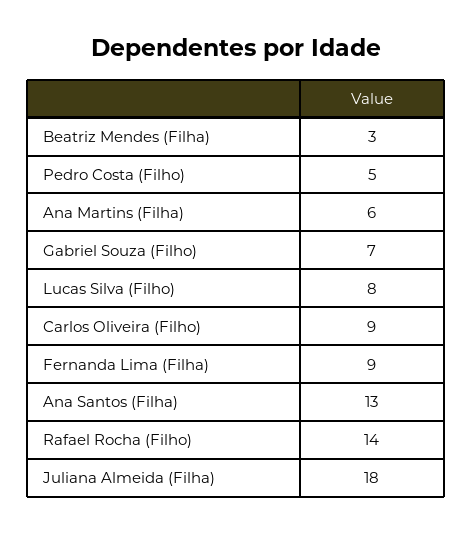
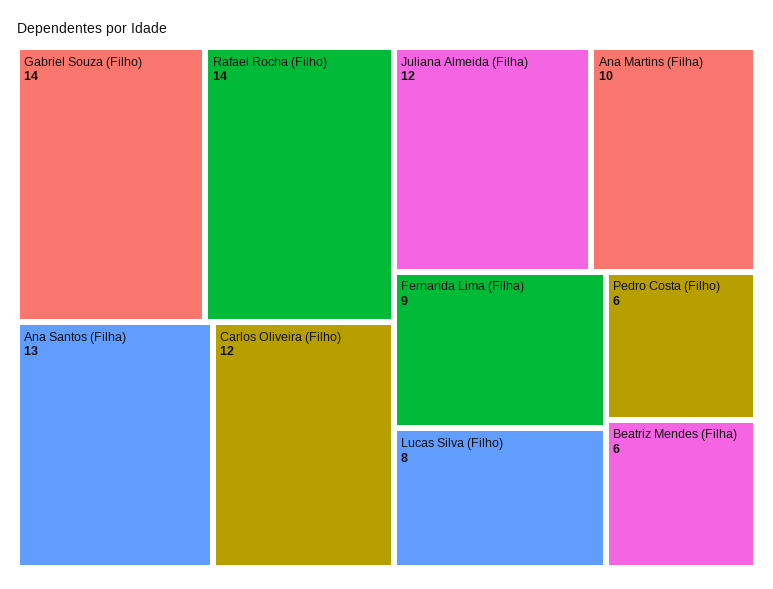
Beatriz Mendes (Filha): 3 -> 6
Pedro Costa (Filho): 5 -> 6
Ana Martins (Filha): 6 -> 10
Gabriel Souza (Filho): 7 -> 14
Carlos Oliveira (Filho): 9 -> 12
Juliana Almeida (Filha): 18 -> 12

